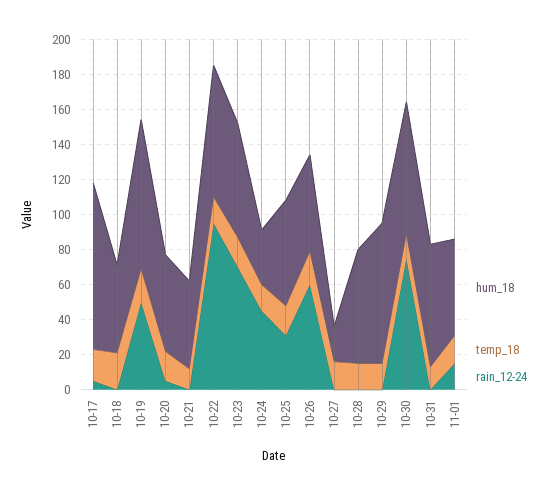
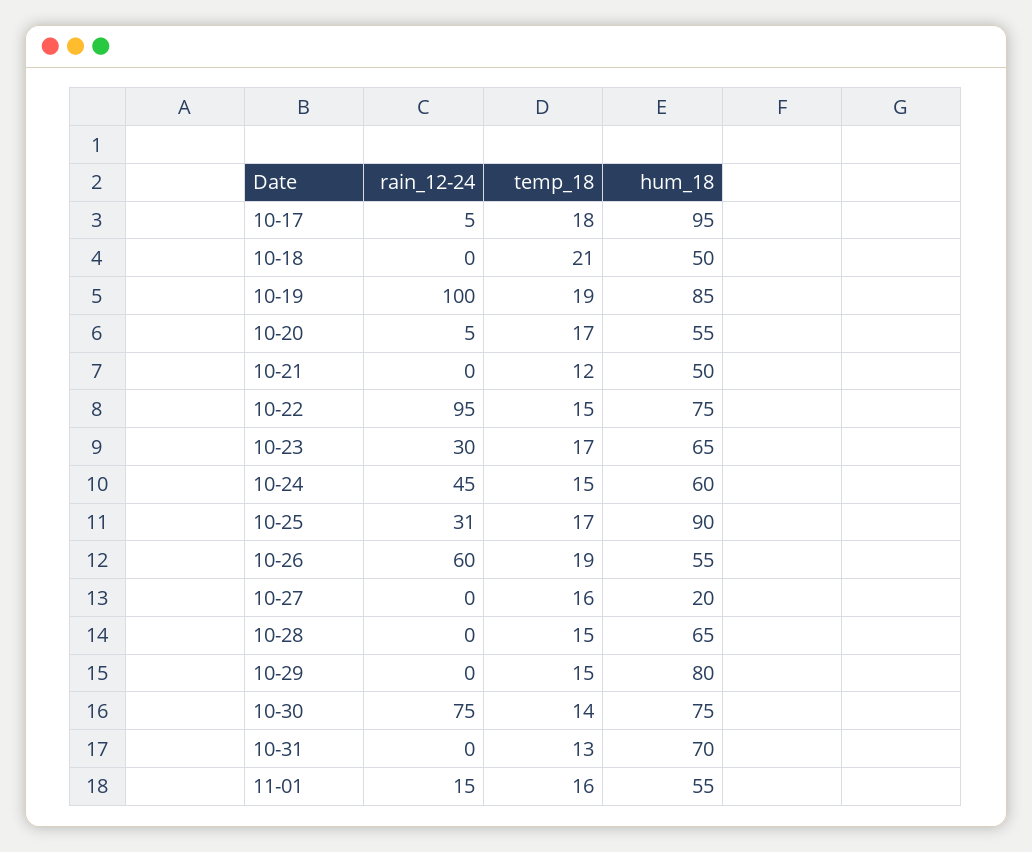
rain_12-24, 10-19: 50 -> 100
rain_12-24, 10-23: 70 -> 30
hum_18, 10-24: 30 -> 60
hum_18, 10-25: 60 -> 90

